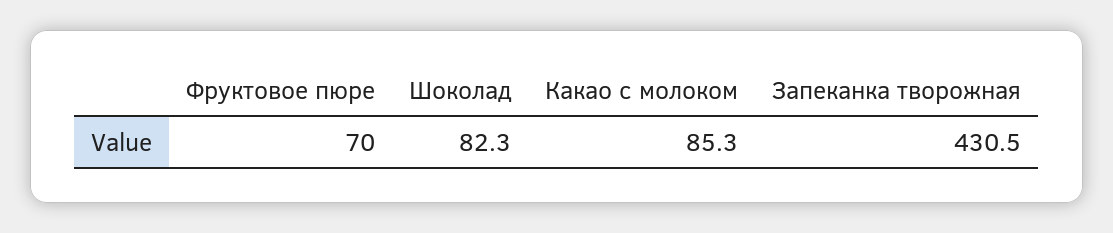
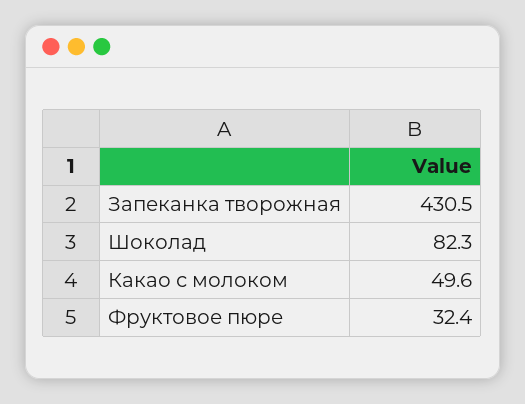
Фруктовое пюре: 70 -> 32.4
Какао с молоком: 85.3 -> 49.6

